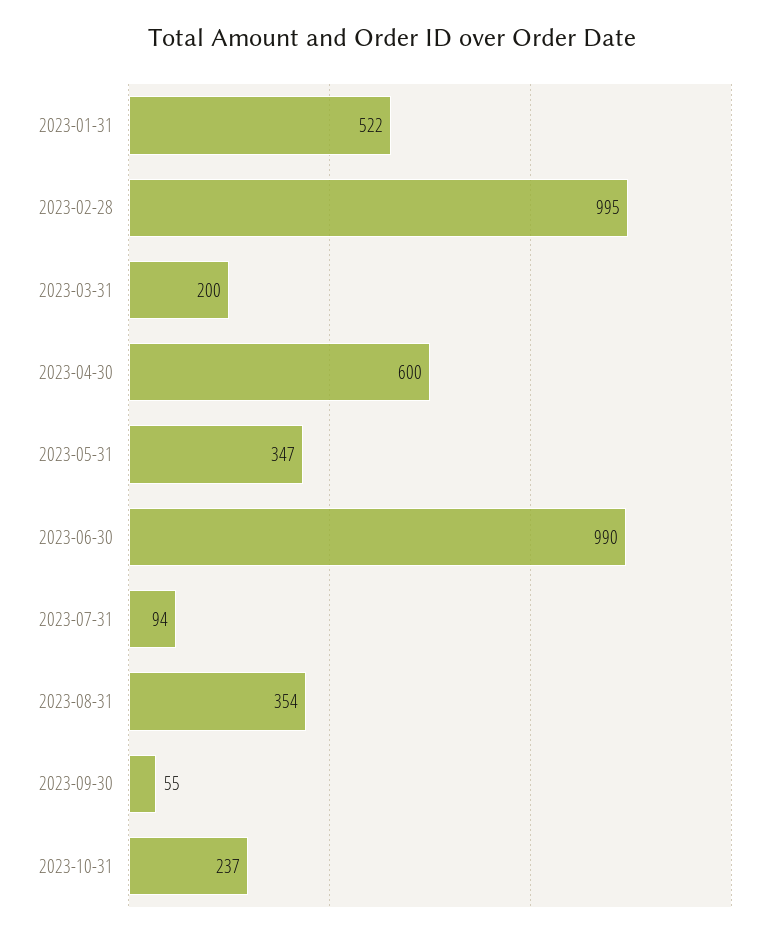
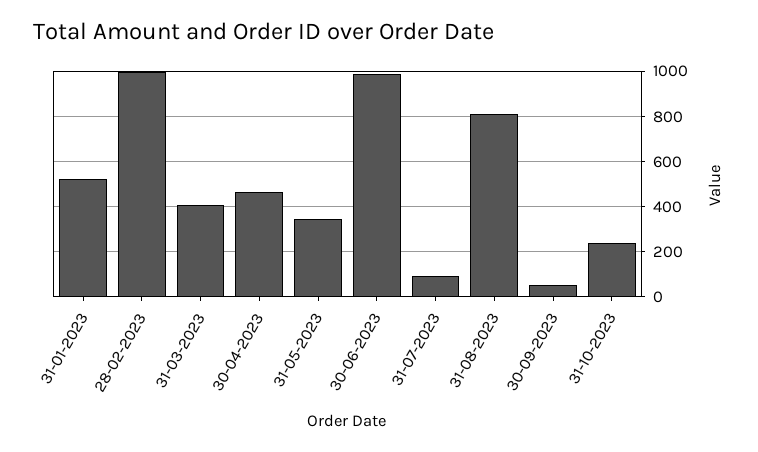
2023-03-31: 200 -> 400
2023-04-30: 600 -> 450
2023-08-31: 354 -> 800

